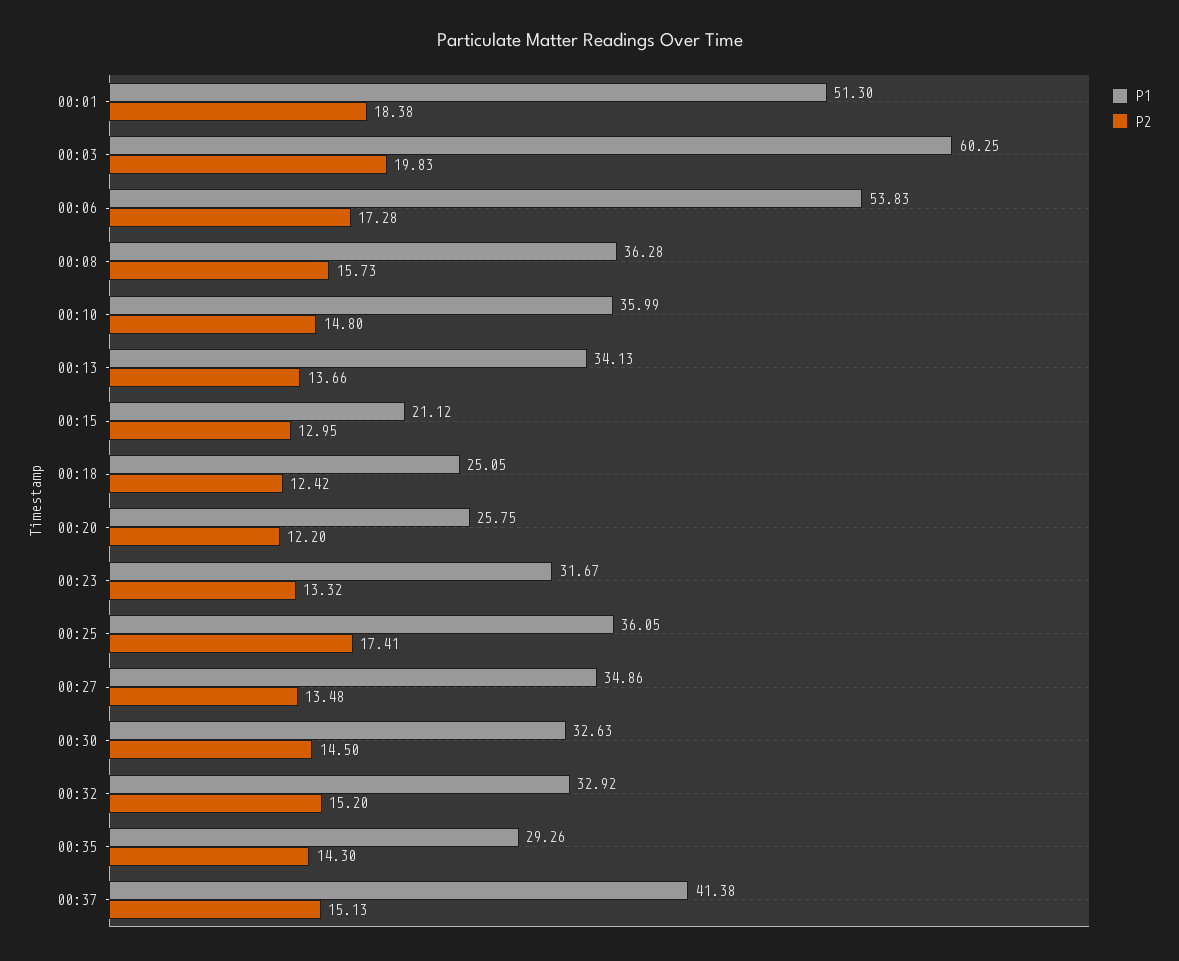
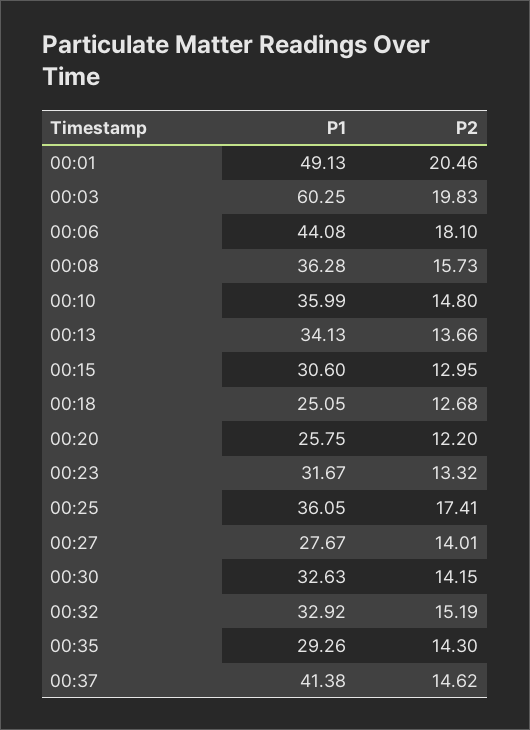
P1, 00:01: 51.3 -> 49.13
P2, 00:01: 18.38 -> 20.46
P1, 00:06: 53.83 -> 44.08
P2, 00:06: 17.28 -> 18.1
P1, 00:15: 21.12 -> 30.6
P2, 00:18: 12.42 -> 12.68
P1, 00:27: 34.86 -> 27.67
P2, 00:27: 13.48 -> 14.01
P2, 00:30: 14.5 -> 14.15
P2, 00:32: 15.2 -> 15.19
P2, 00:37: 15.13 -> 14.62

